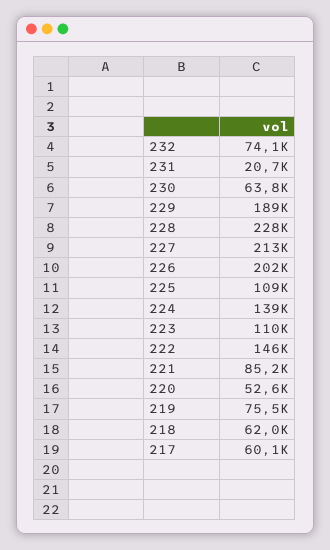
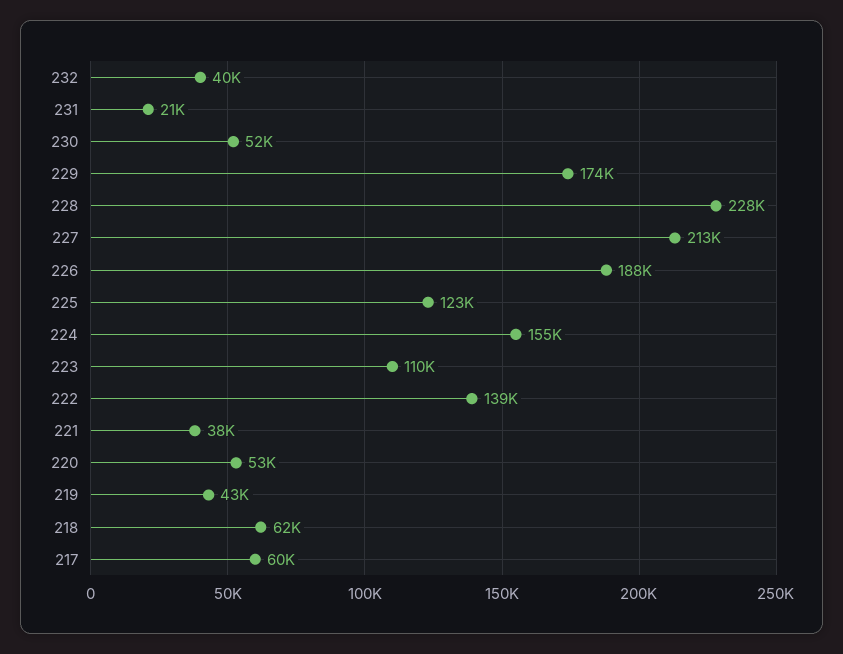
232: 74100 -> 40000
230: 63800 -> 52000
229: 189000 -> 174000
226: 202000 -> 188000
225: 109000 -> 123000
224: 139000 -> 155000
222: 146000 -> 139000
221: 85200 -> 38000
219: 75500 -> 43000

